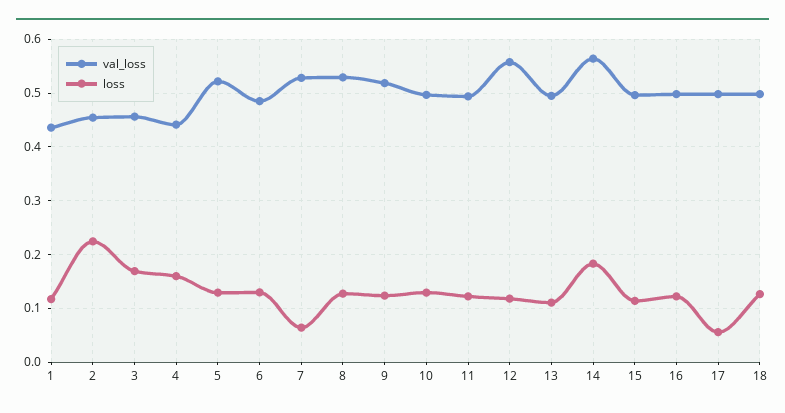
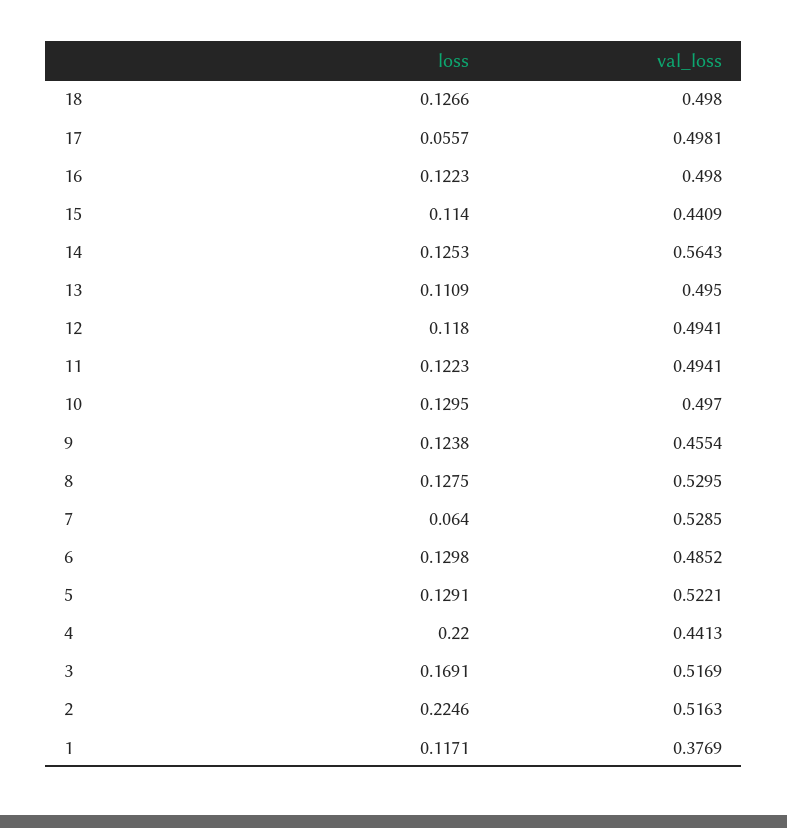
val_loss, 1: 0.44 -> 0.3769
val_loss, 2: 0.46 -> 0.5163
val_loss, 3: 0.46 -> 0.5169
loss, 4: 0.16 -> 0.22
val_loss, 9: 0.52 -> 0.4554
val_loss, 12: 0.56 -> 0.4941
loss, 14: 0.18 -> 0.1253
val_loss, 15: 0.5 -> 0.4409

